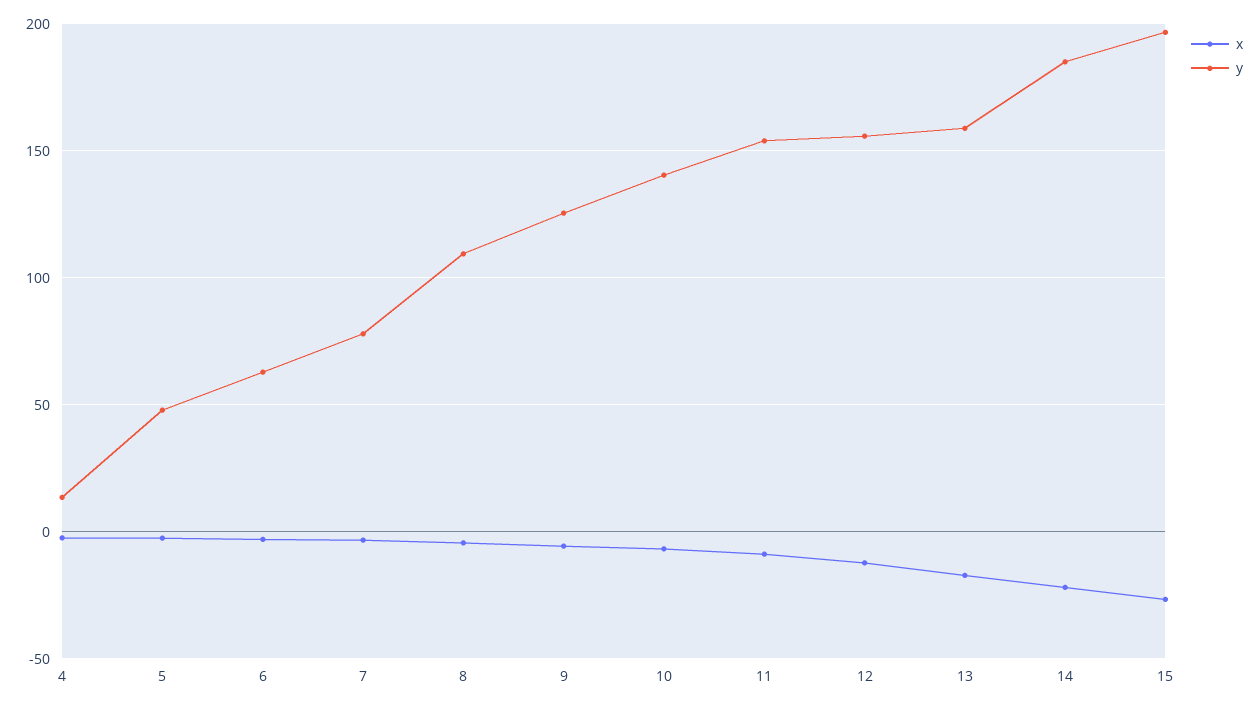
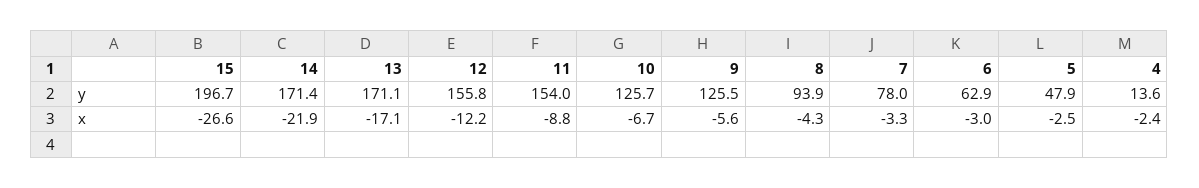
y, 8: 110 -> 93.9
y, 10: 140 -> 125.7
y, 13: 160 -> 171.1
y, 14: 185 -> 171.4

